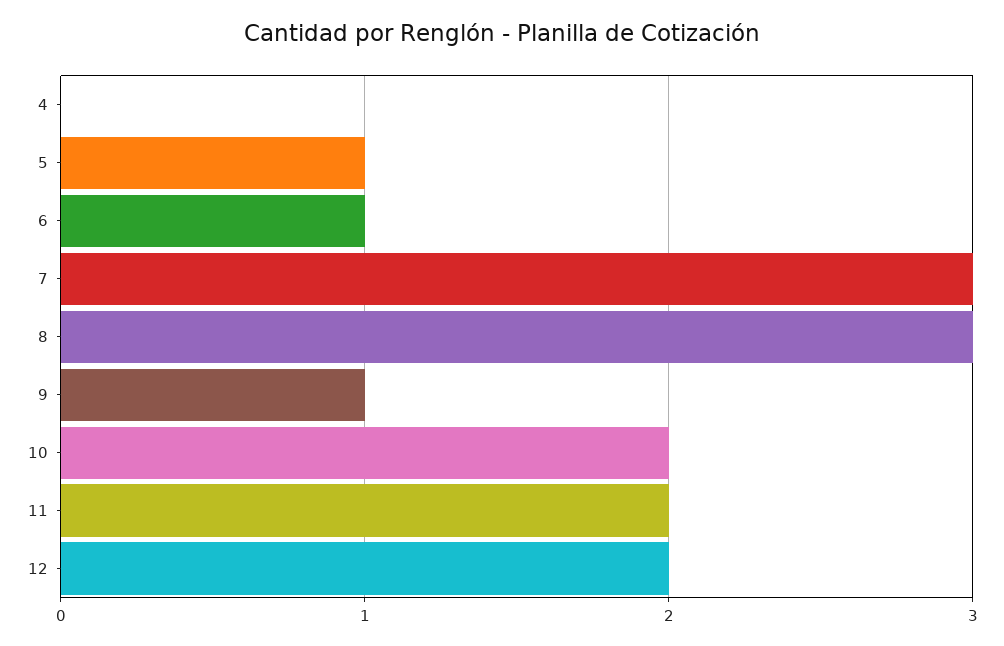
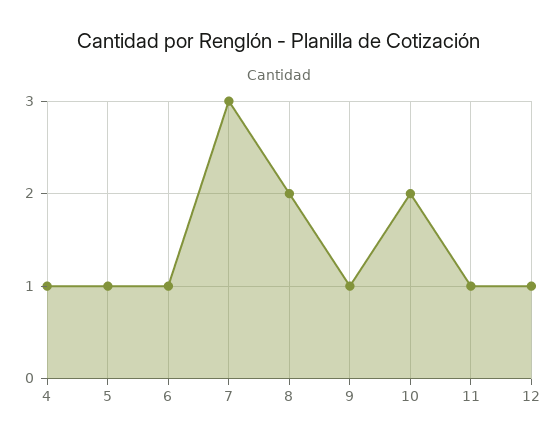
4: 0 -> 1
8: 3 -> 2
11: 2 -> 1
12: 2 -> 1

